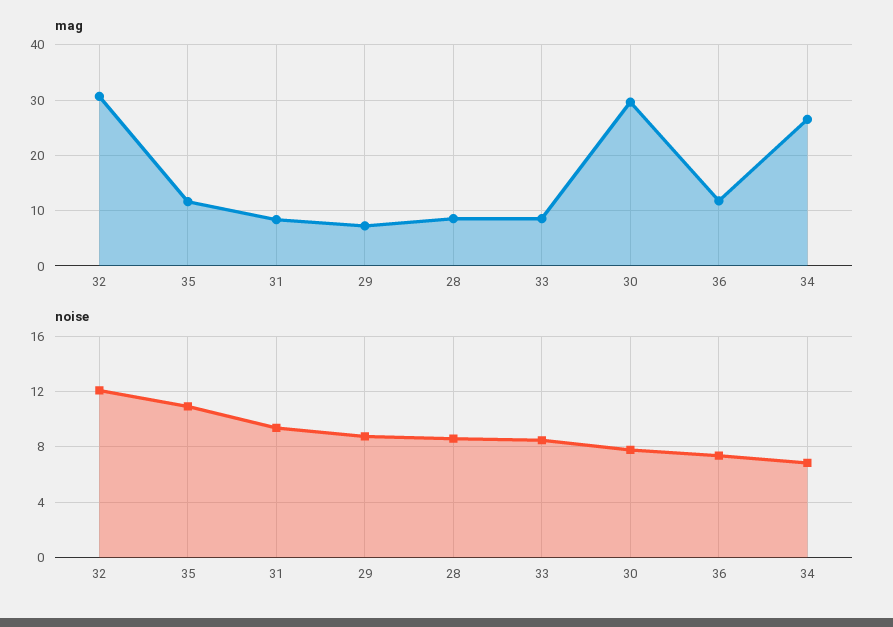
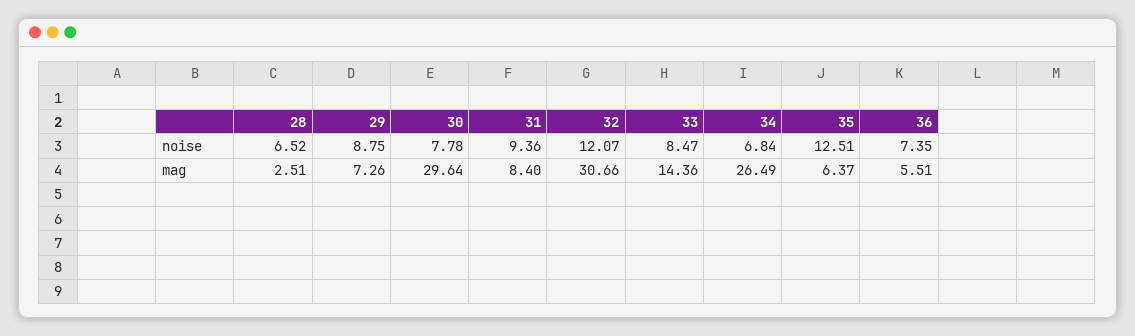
mag, 35: 12 -> 6.37
mag, 28: 8 -> 2.51
mag, 33: 8 -> 14.36
mag, 36: 12 -> 5.51
noise, 35: 11 -> 12.51
noise, 28: 8.5 -> 6.52

